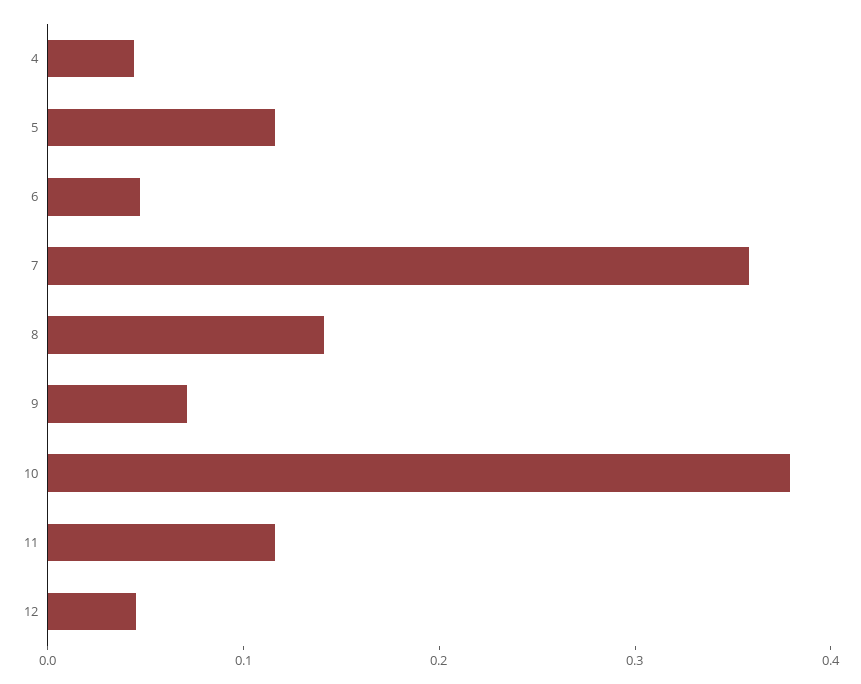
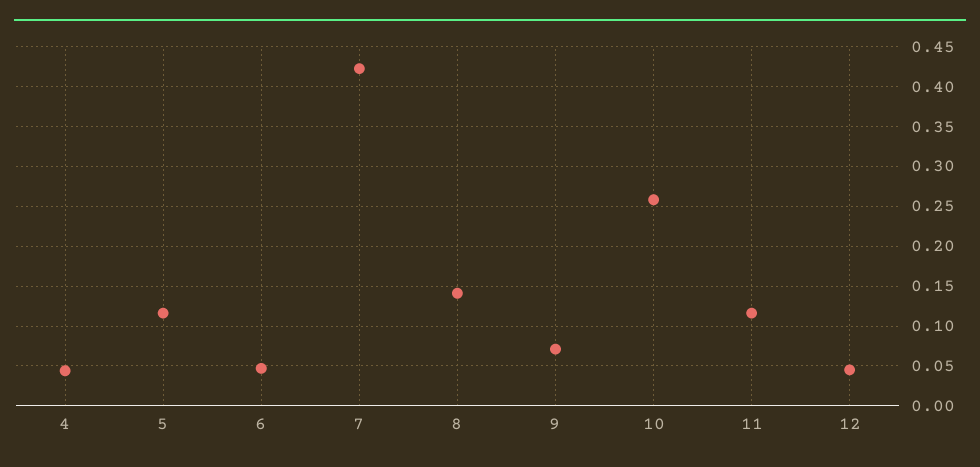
7: 0.36 -> 0.42
10: 0.38 -> 0.26

